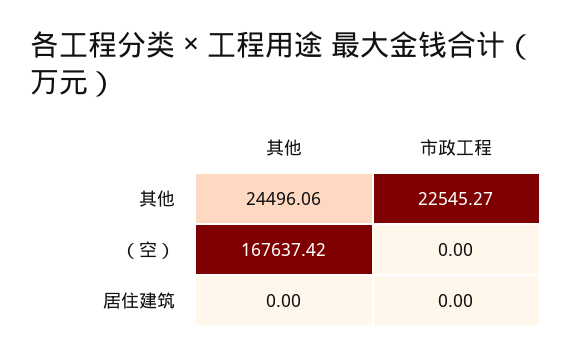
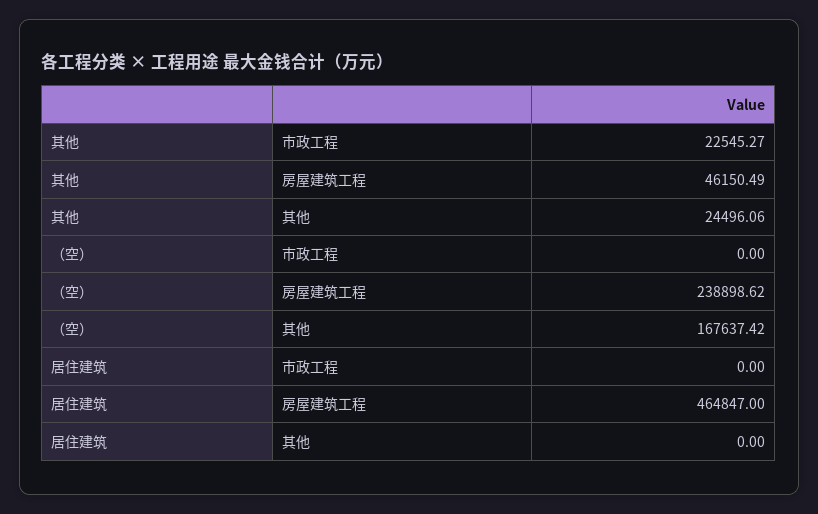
房屋建筑工程, 其他: none -> 46150.49
房屋建筑工程, （空）: none -> 238898.62
房屋建筑工程, 居住建筑: none -> 464847

